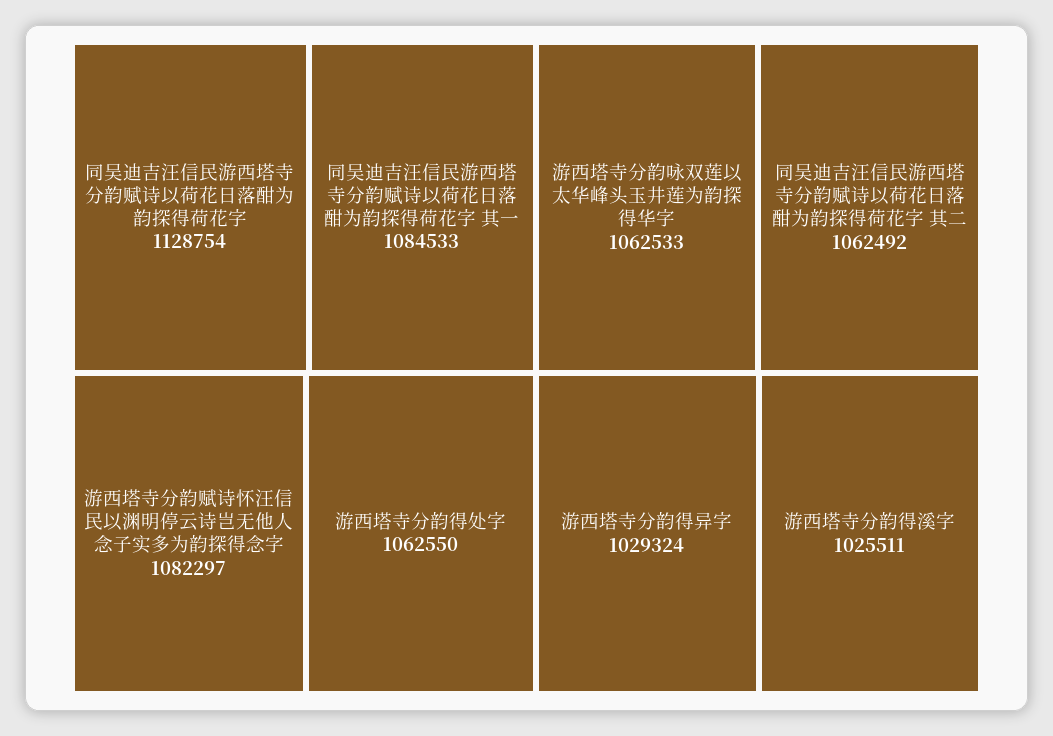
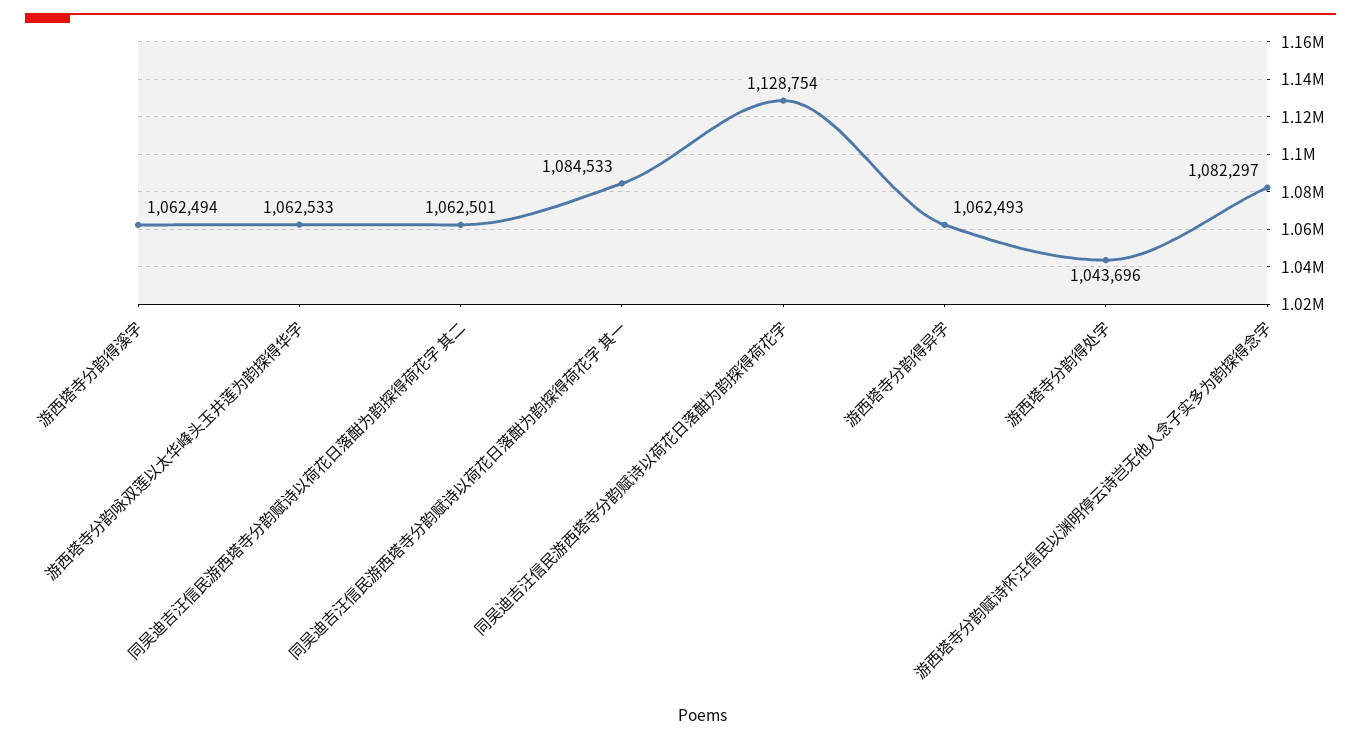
游西塔寺分韵得处字: 1062550 -> 1043696
同吴迪吉汪信民游西塔寺分韵赋诗以荷花日落酣为韵探得荷花字 其二: 1062492 -> 1062501
游西塔寺分韵得异字: 1029324 -> 1062493
游西塔寺分韵得溪字: 1025511 -> 1062494

